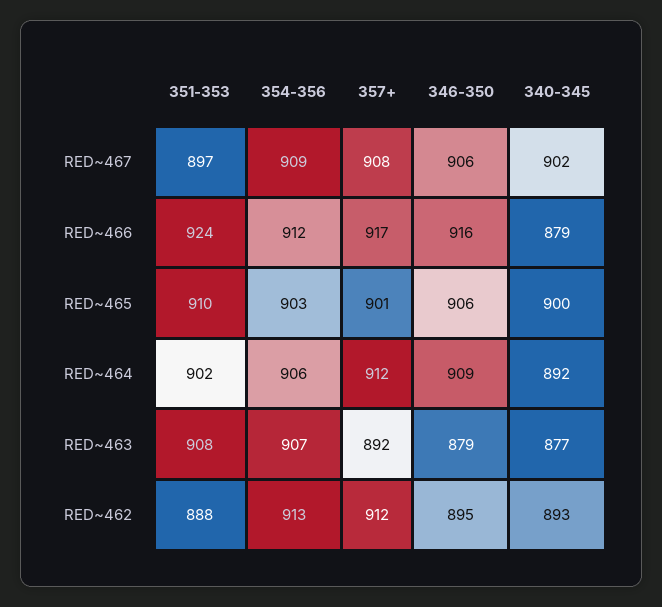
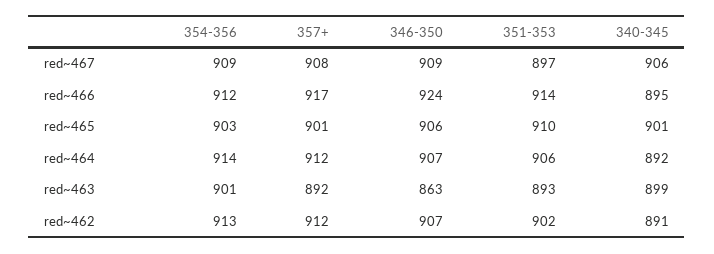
346-350, RED~467: 906 -> 909
340-345, RED~467: 902 -> 906
351-353, RED~466: 924 -> 914
346-350, RED~466: 916 -> 924
340-345, RED~466: 879 -> 895
340-345, RED~465: 900 -> 901
351-353, RED~464: 902 -> 906
354-356, RED~464: 906 -> 914
346-350, RED~464: 909 -> 907
351-353, RED~463: 908 -> 893
354-356, RED~463: 907 -> 901
346-350, RED~463: 879 -> 863
340-345, RED~463: 877 -> 899
351-353, RED~462: 888 -> 902
346-350, RED~462: 895 -> 907
340-345, RED~462: 893 -> 891

